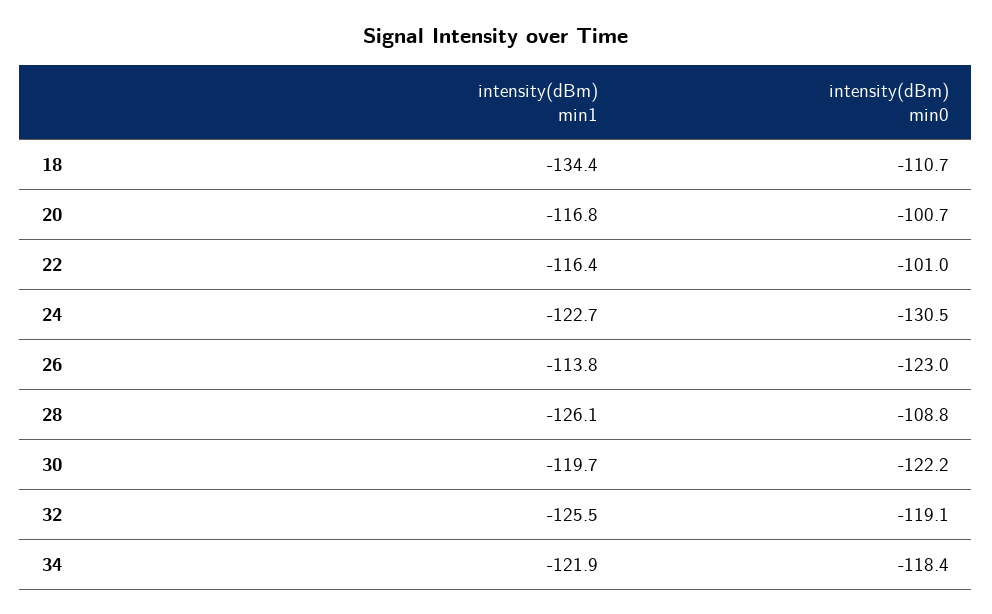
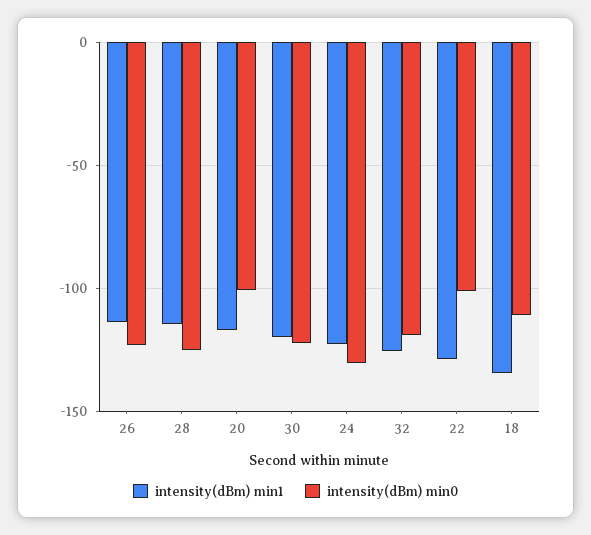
intensity(dBm) min1, 22: -116.4 -> -130
intensity(dBm) min1, 28: -126.1 -> -115
intensity(dBm) min0, 28: -108.8 -> -125
intensity(dBm) min1, 34: -121.9 -> none
intensity(dBm) min0, 34: -118.4 -> none

